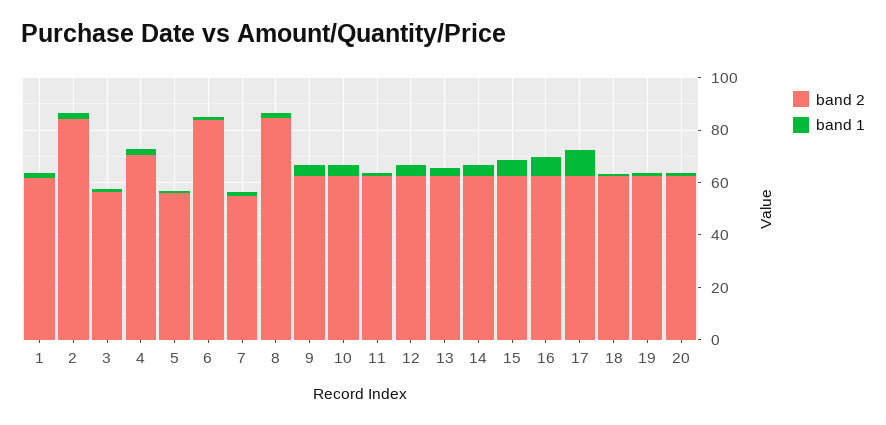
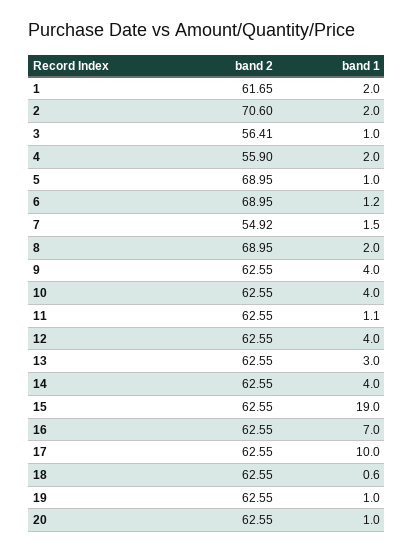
band 2, 2: 85 -> 70.6
band 2, 4: 70 -> 55.9
band 2, 5: 55 -> 68.95
band 2, 6: 85 -> 68.95
band 2, 8: 85 -> 68.95
band 1, 15: 5 -> 19

